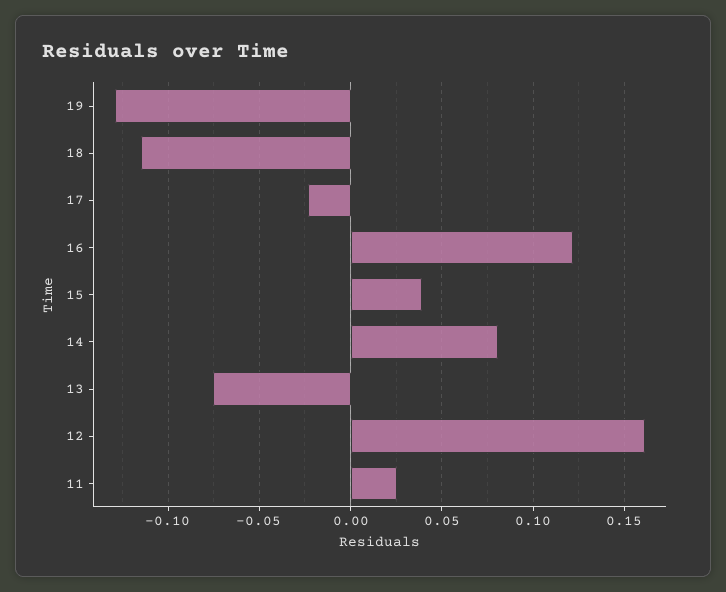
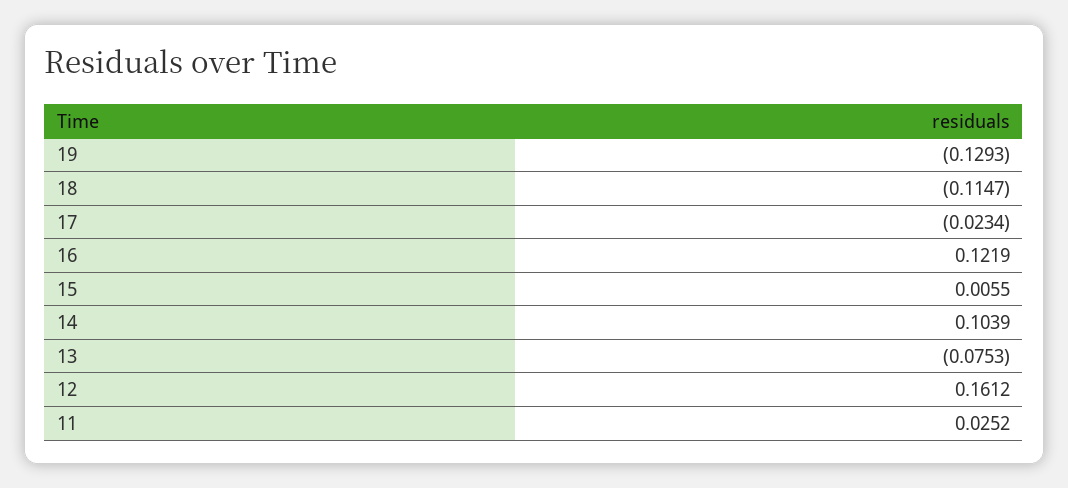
15: 0.04 -> 0.0055
14: 0.08 -> 0.1039

